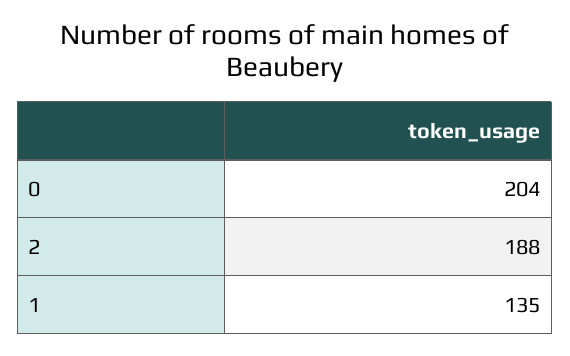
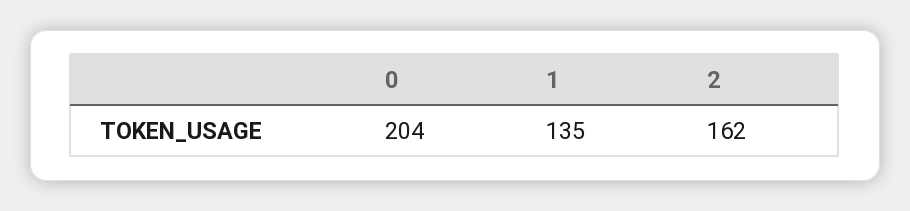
2: 188 -> 162

